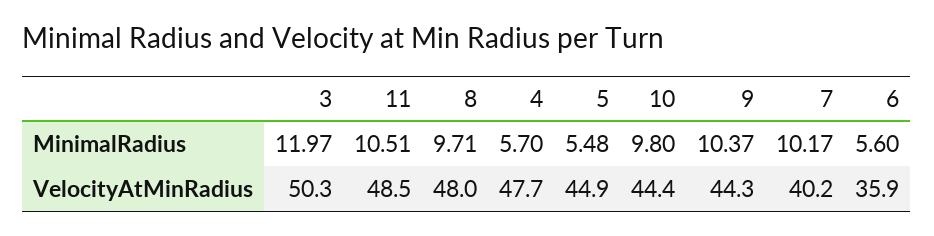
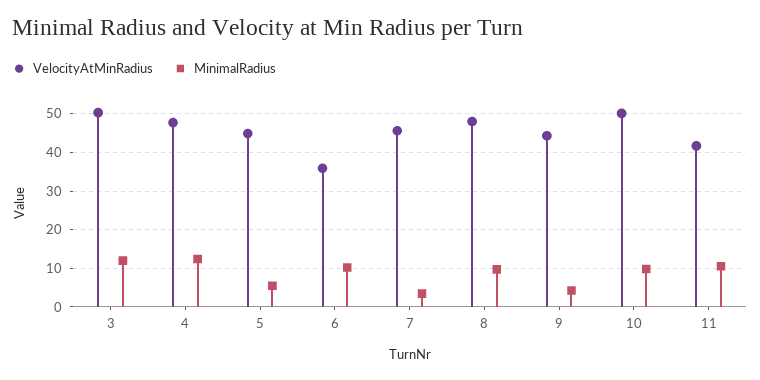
MinimalRadius, 4: 5.7 -> 12
MinimalRadius, 9: 10.37 -> 4
MinimalRadius, 7: 10.17 -> 4
MinimalRadius, 6: 5.6 -> 10
VelocityAtMinRadius, 11: 48.5 -> 42
VelocityAtMinRadius, 10: 44.4 -> 50
VelocityAtMinRadius, 7: 40.2 -> 46

